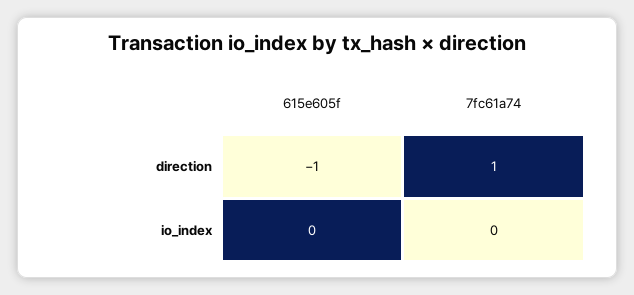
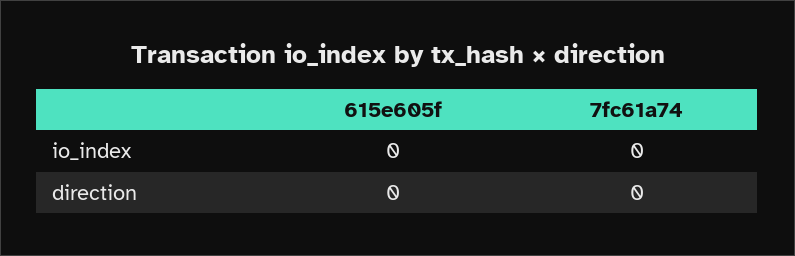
615e605f, direction: -1 -> 0
7fc61a74, direction: 1 -> 0

